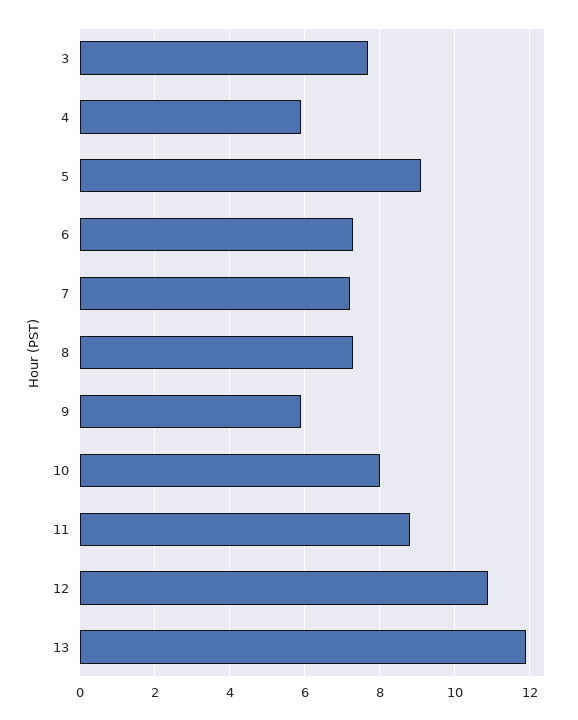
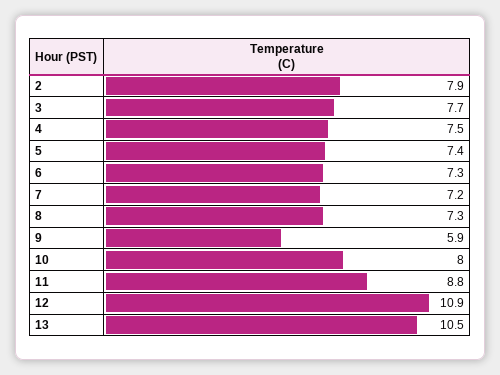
4: 6 -> 7.5
5: 9 -> 7.4
13: 12 -> 10.5
2: none -> 7.9

